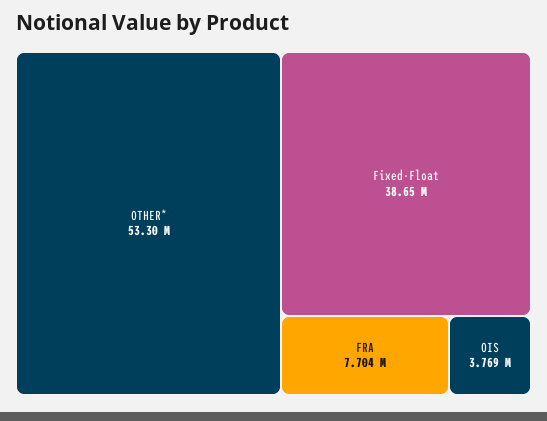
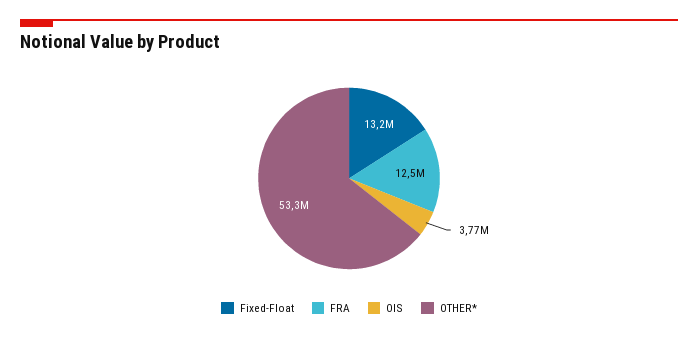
Fixed-Float: 38650000 -> 13200000
FRA: 7704000 -> 12500000

